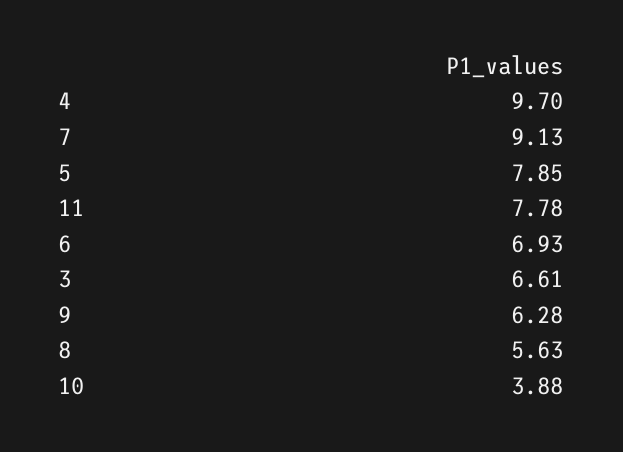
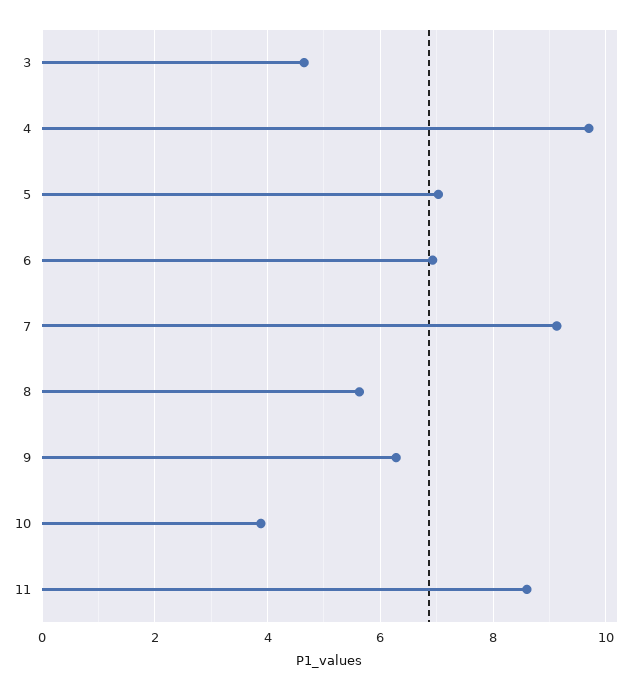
5: 7.85 -> 7
11: 7.78 -> 8.6
3: 6.61 -> 4.6

